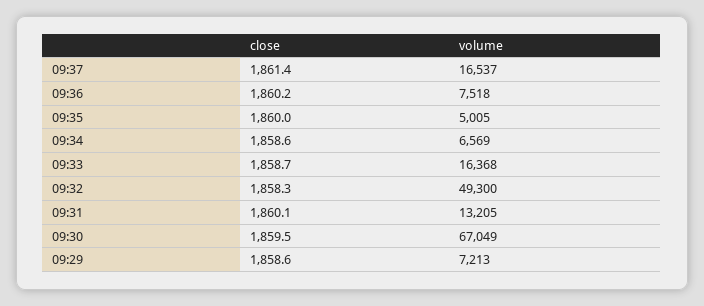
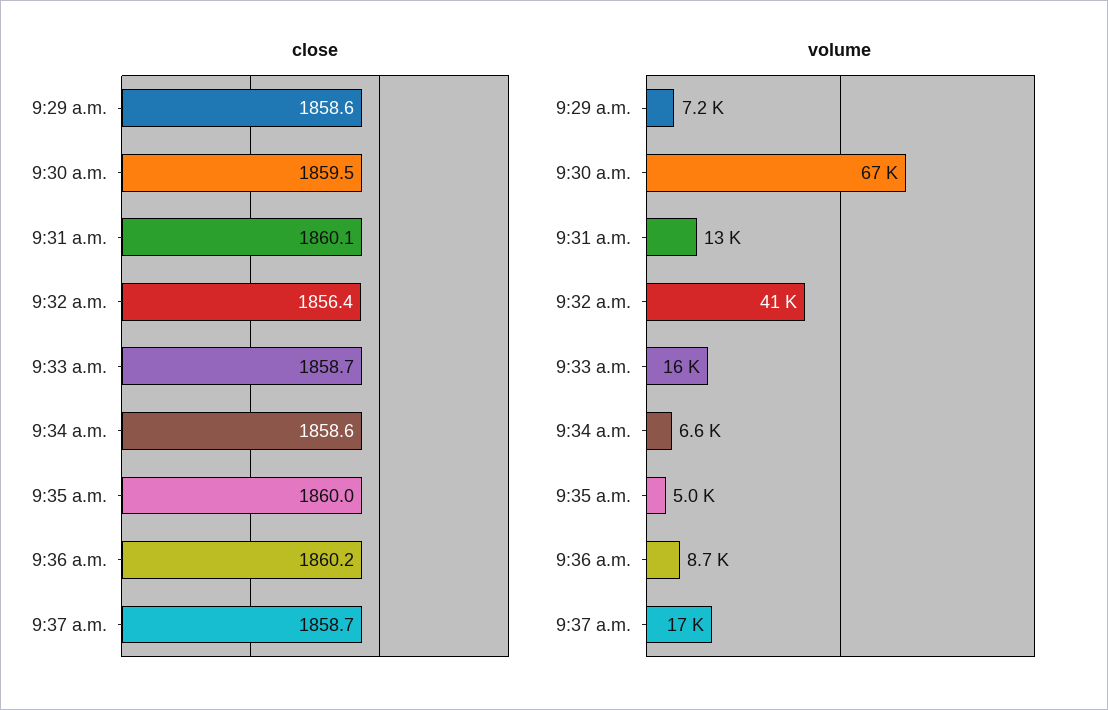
close, 09:37: 1861.4 -> 1858.7
volume, 09:36: 7518 -> 8700
close, 09:32: 1858.3 -> 1856.4
volume, 09:32: 49300 -> 41000

